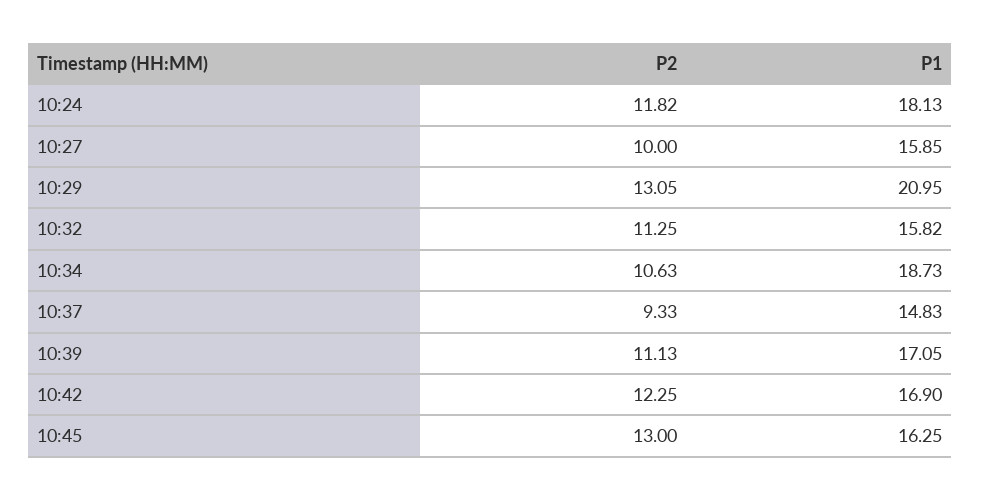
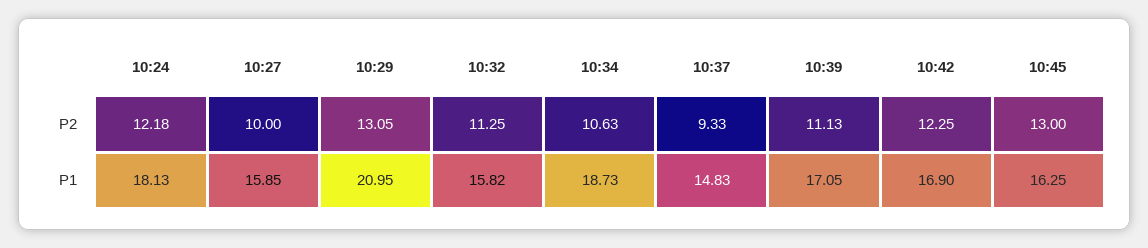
P2, 10:24: 11.82 -> 12.18

